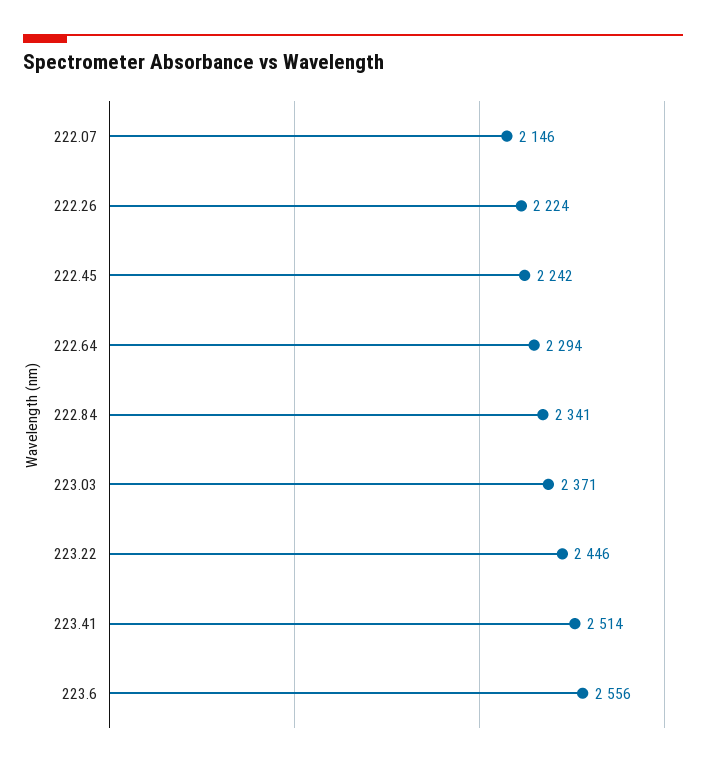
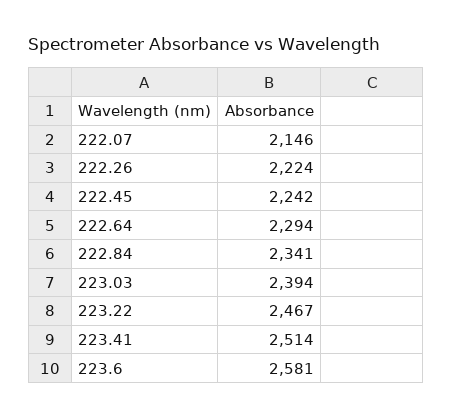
223.03: 2371 -> 2394
223.22: 2446 -> 2467
223.6: 2556 -> 2581

